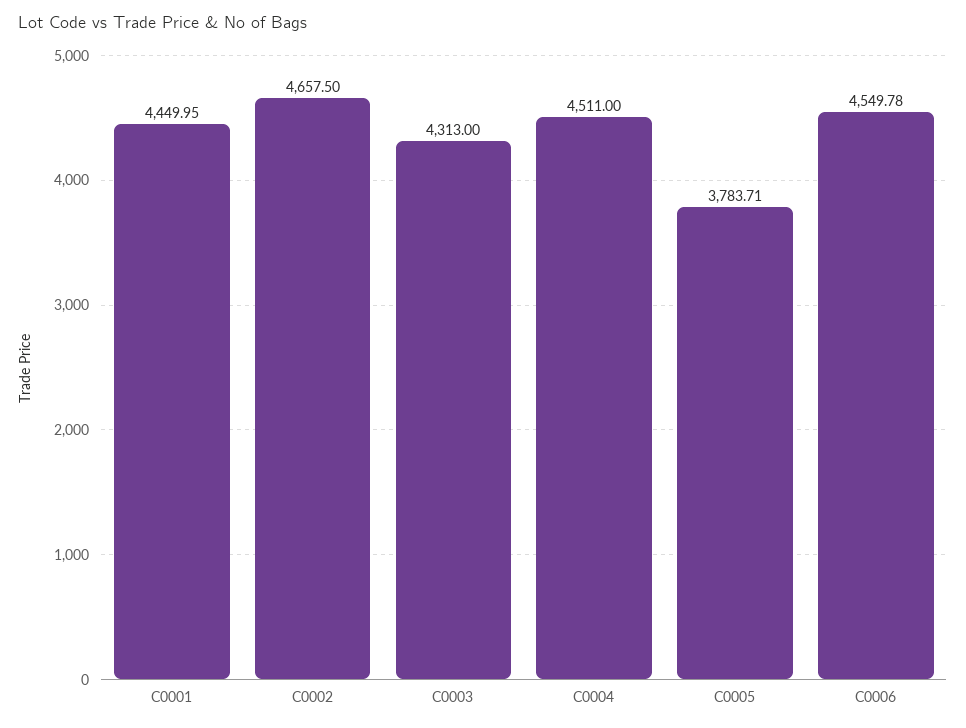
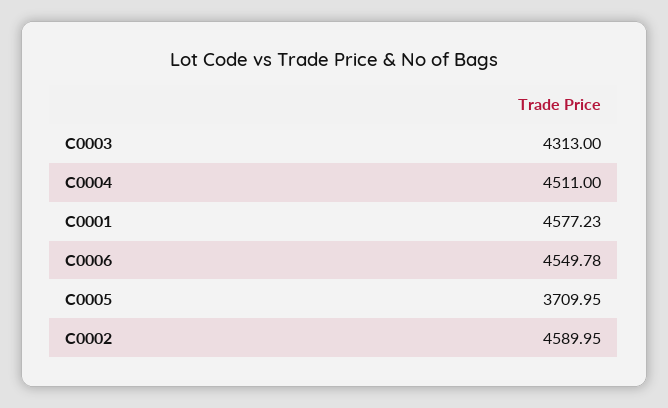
C0001: 4449.95 -> 4577.23
C0002: 4657.5 -> 4589.95
C0005: 3783.71 -> 3709.95

